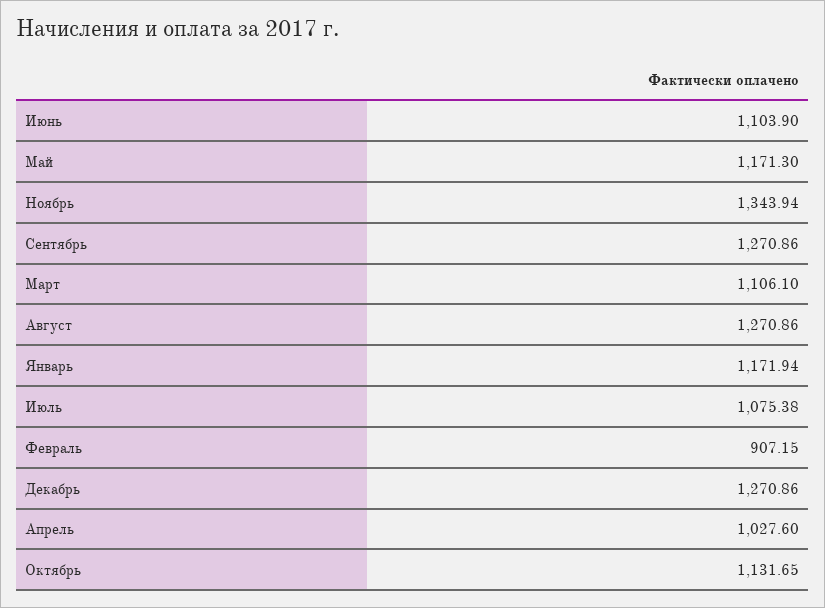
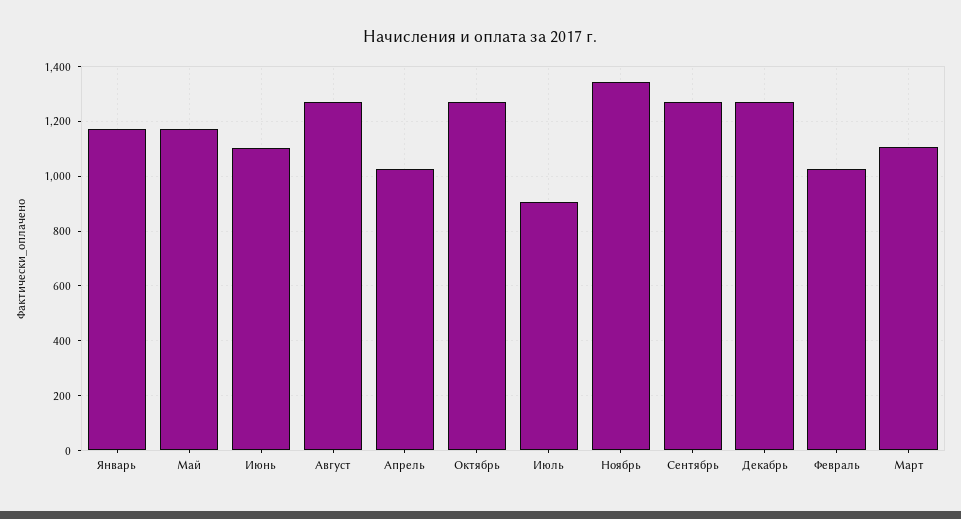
Июль: 1075.38 -> 900
Февраль: 907.15 -> 1025
Октябрь: 1131.65 -> 1275

